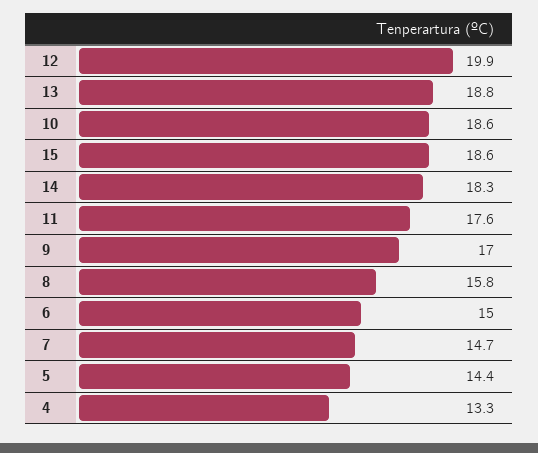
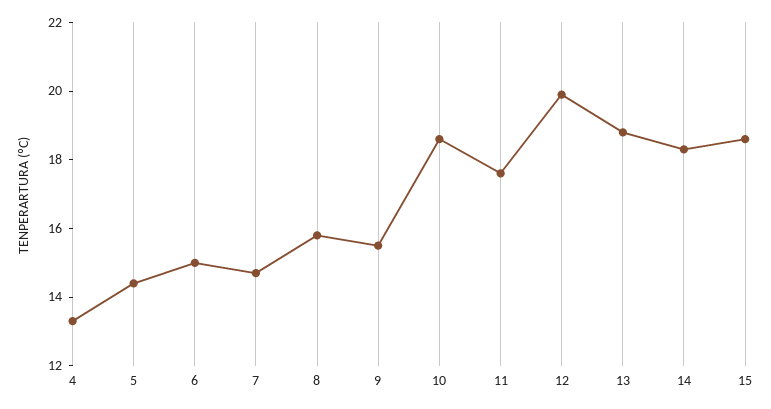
9: 17 -> 15.5

